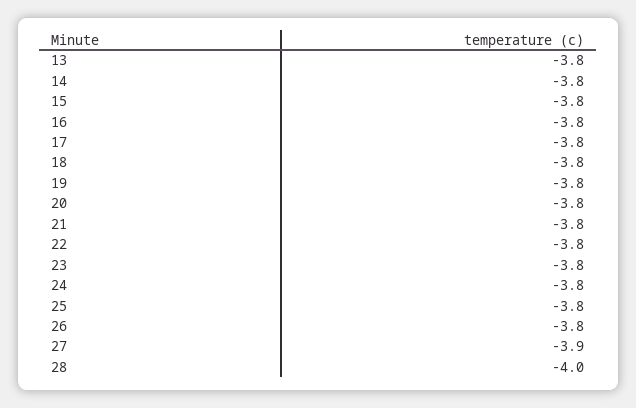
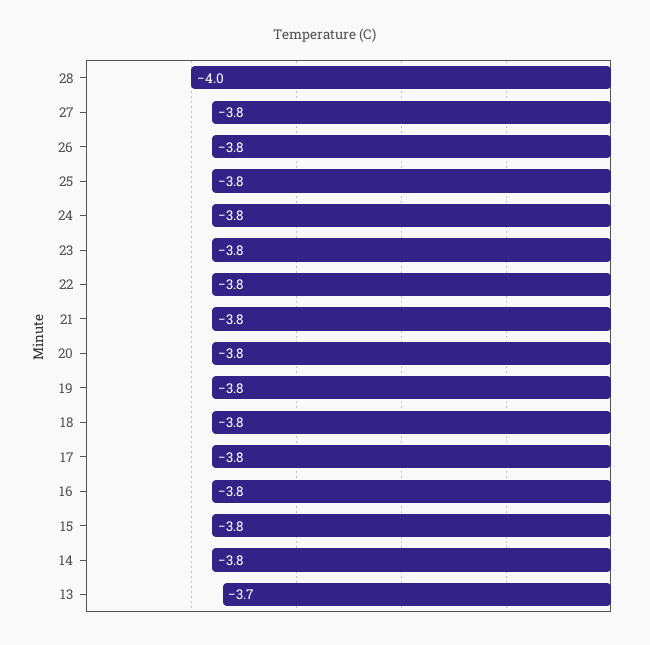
13: -3.8 -> -3.7
27: -3.9 -> -3.8

